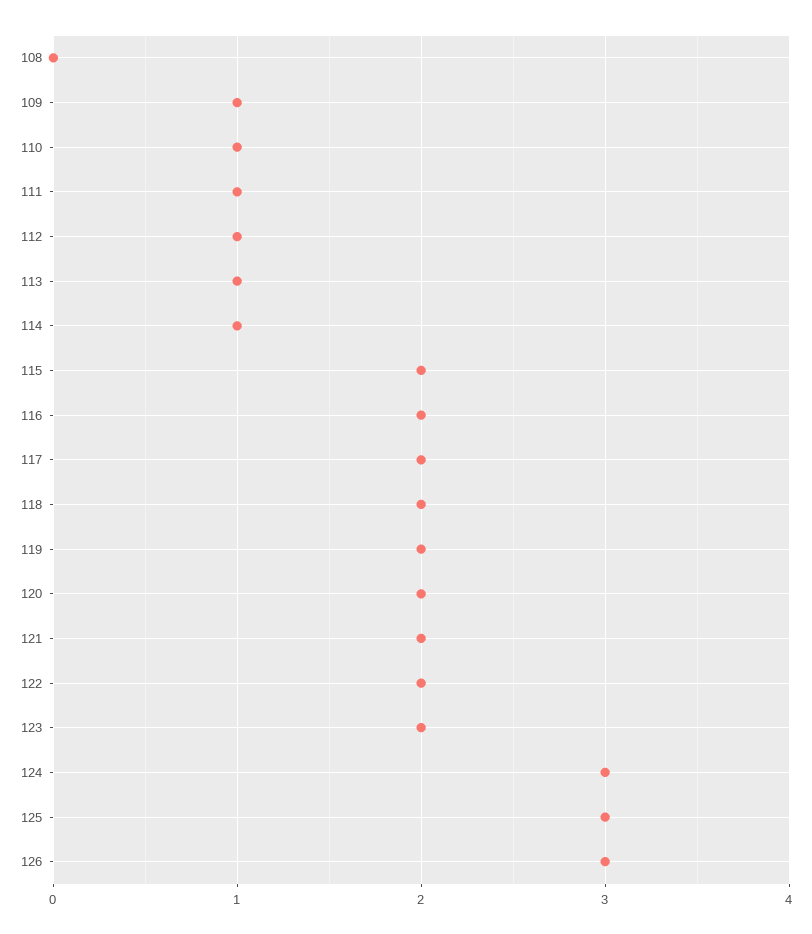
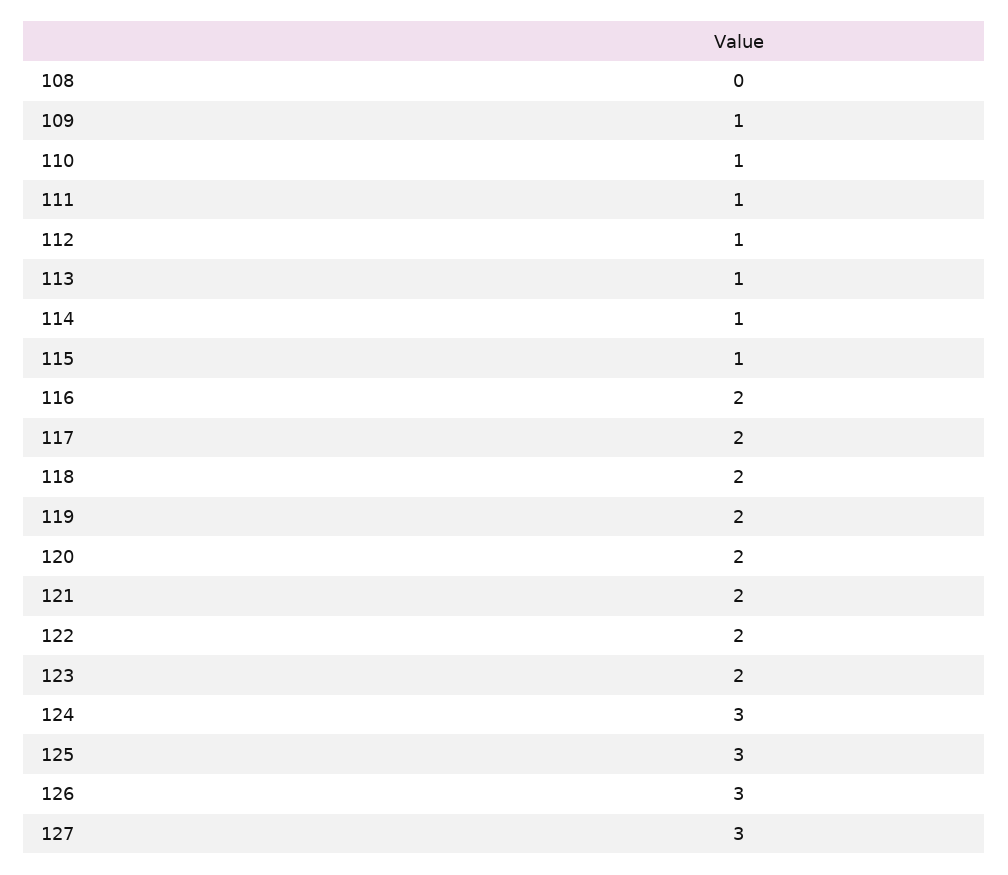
115: 2 -> 1
127: none -> 3

